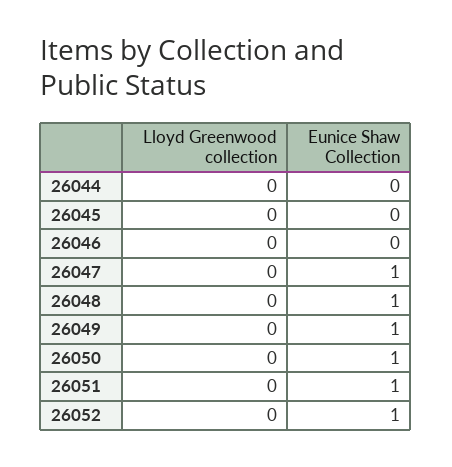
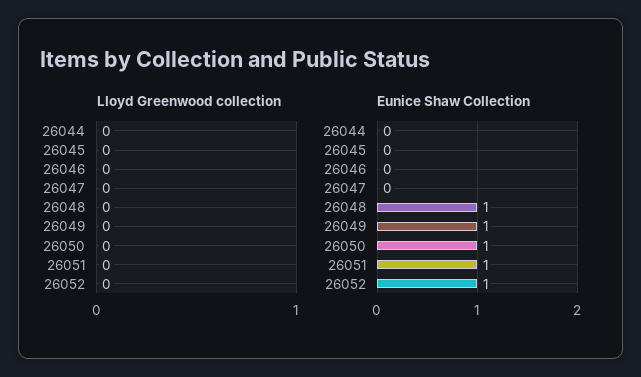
Eunice Shaw Collection, 26047: 1 -> 0

